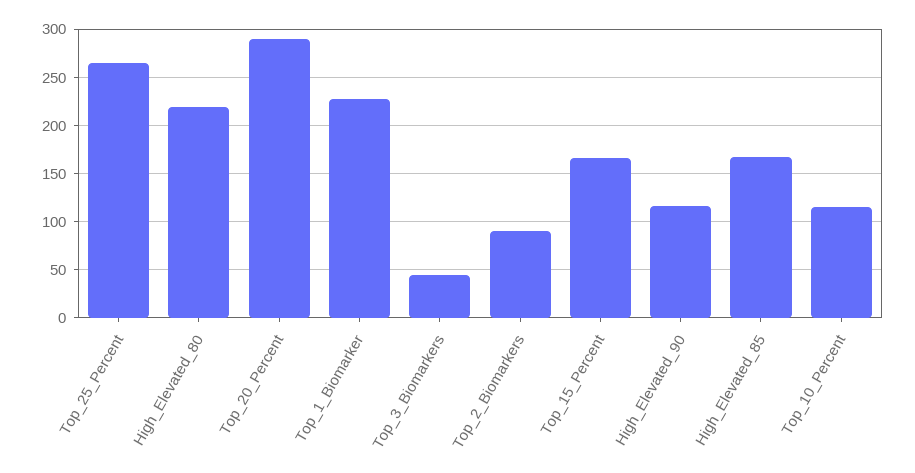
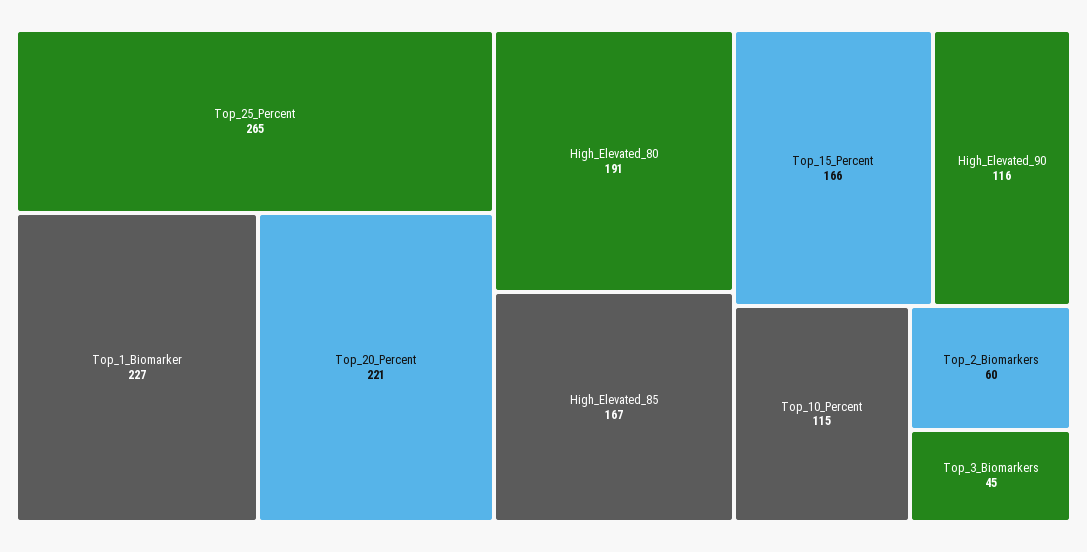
High_Elevated_80: 220 -> 191
Top_20_Percent: 290 -> 221
Top_2_Biomarkers: 90 -> 60

